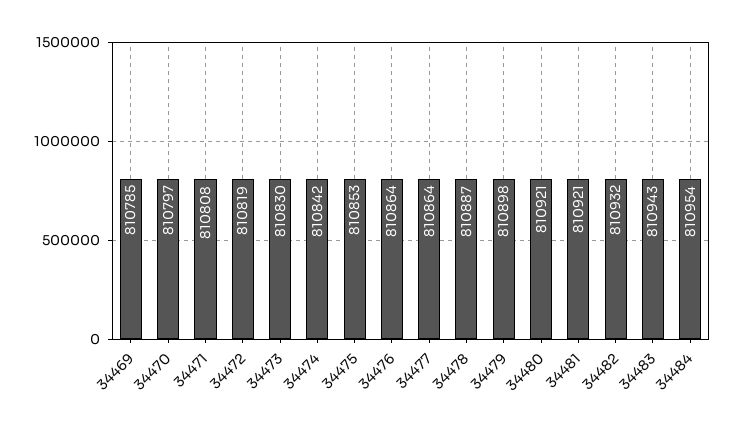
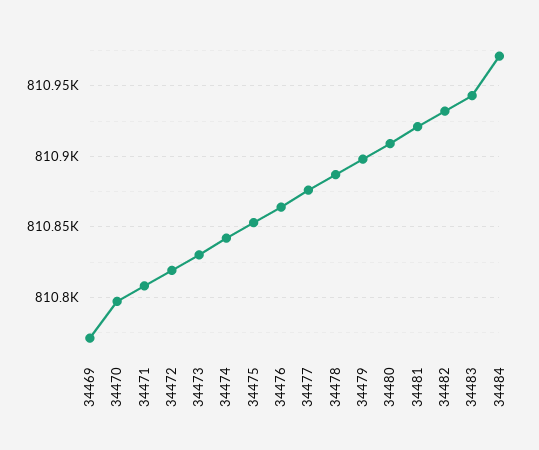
34469: 810785 -> 810770
34477: 810864 -> 810875
34480: 810921 -> 810910
34484: 810954 -> 810970

